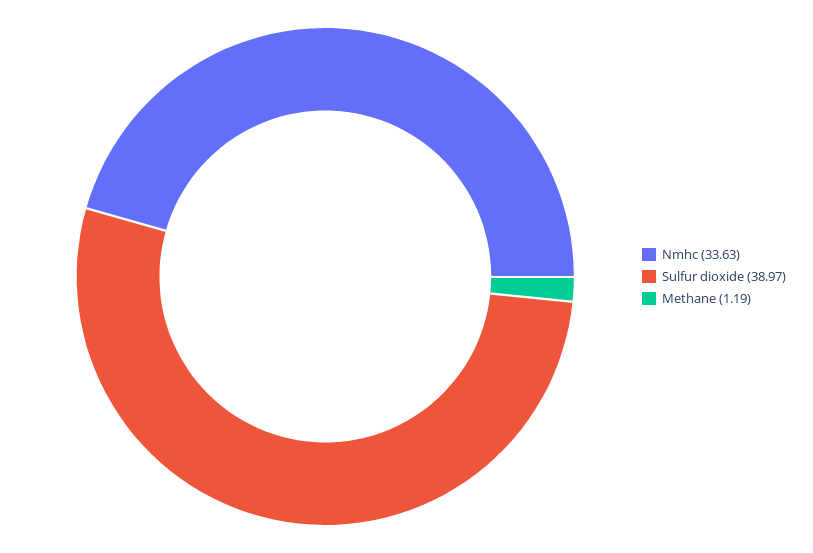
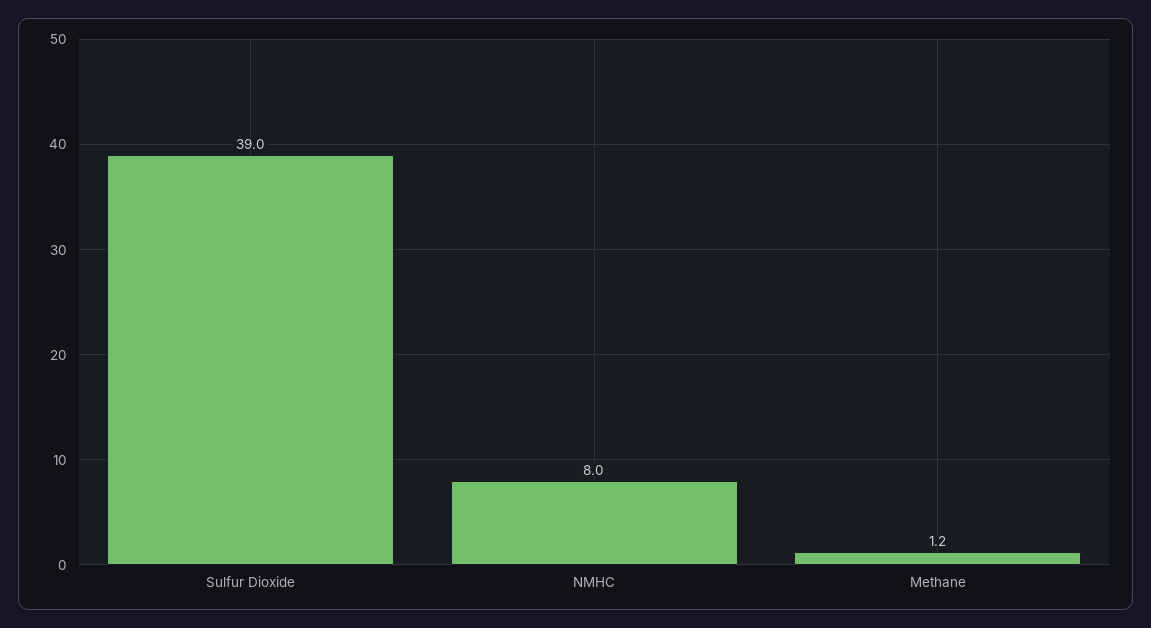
Nmhc: 33.63 -> 8

